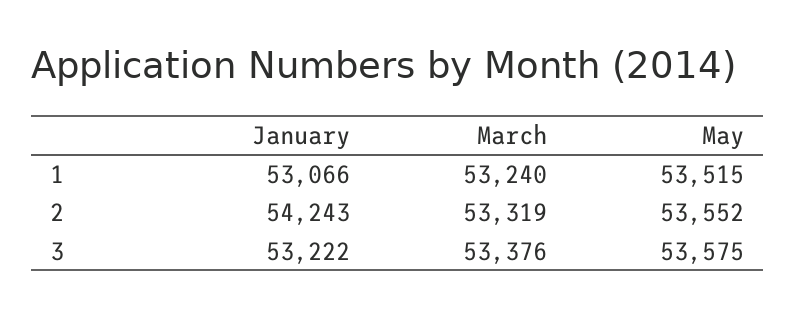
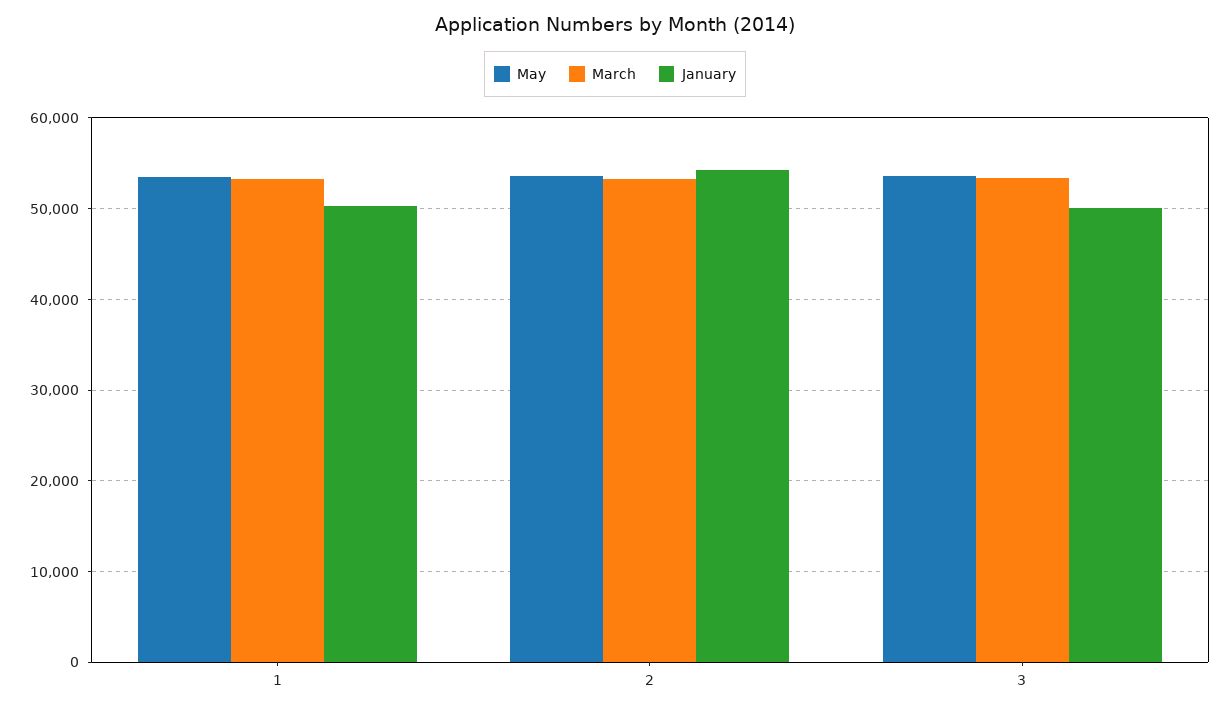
January, 1: 53066 -> 50000
January, 3: 53222 -> 50000

